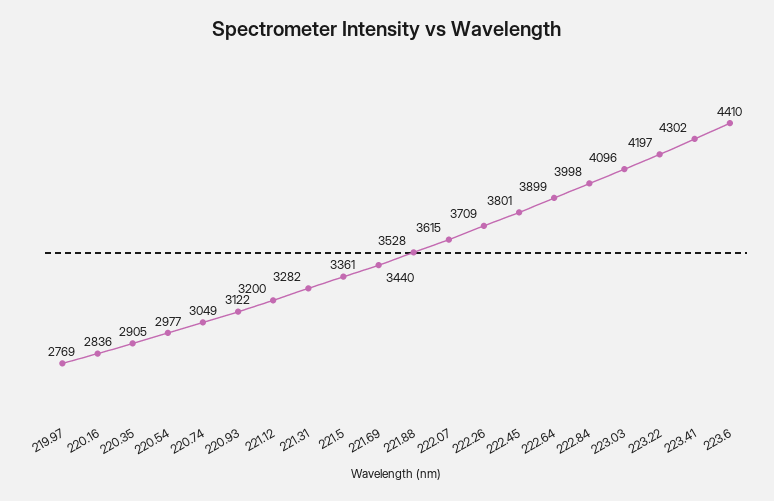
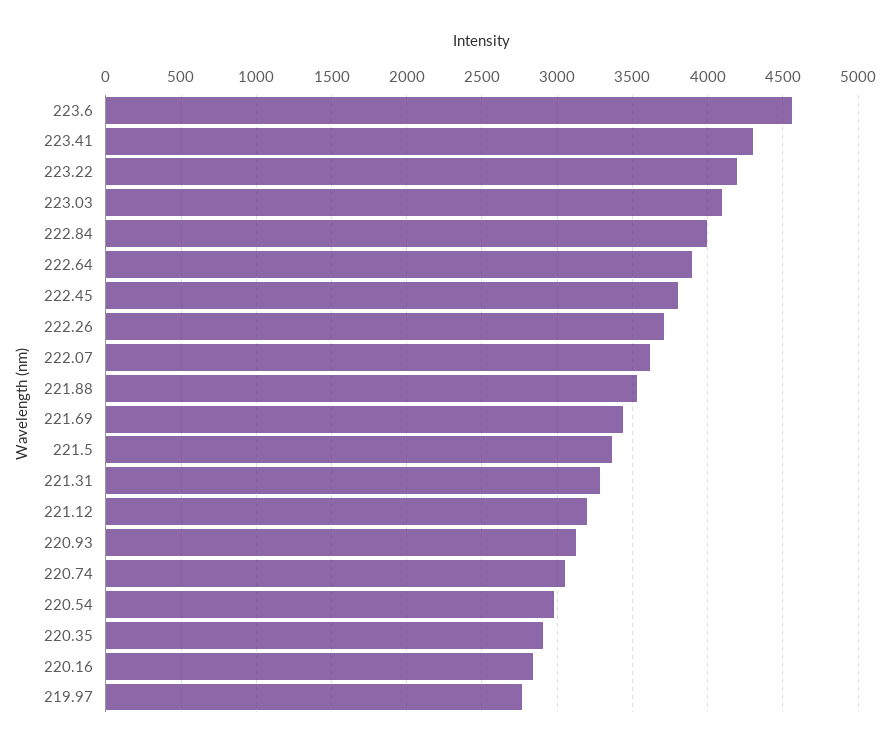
223.6: 4410 -> 4550

